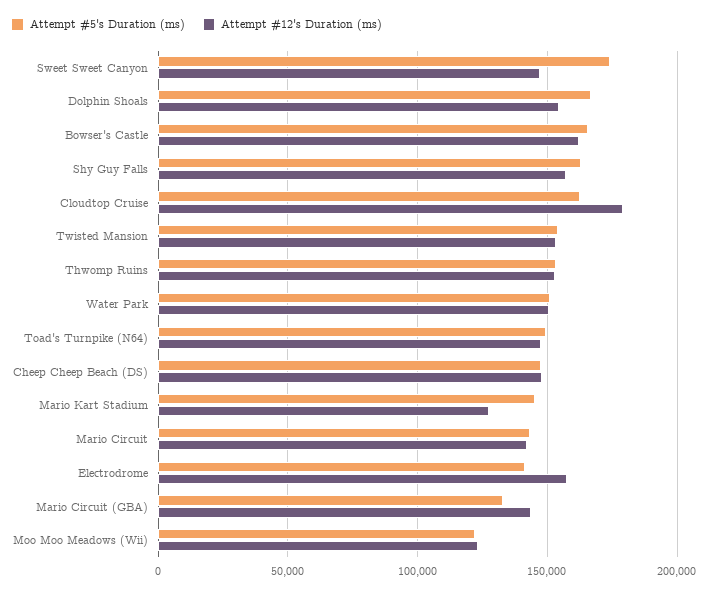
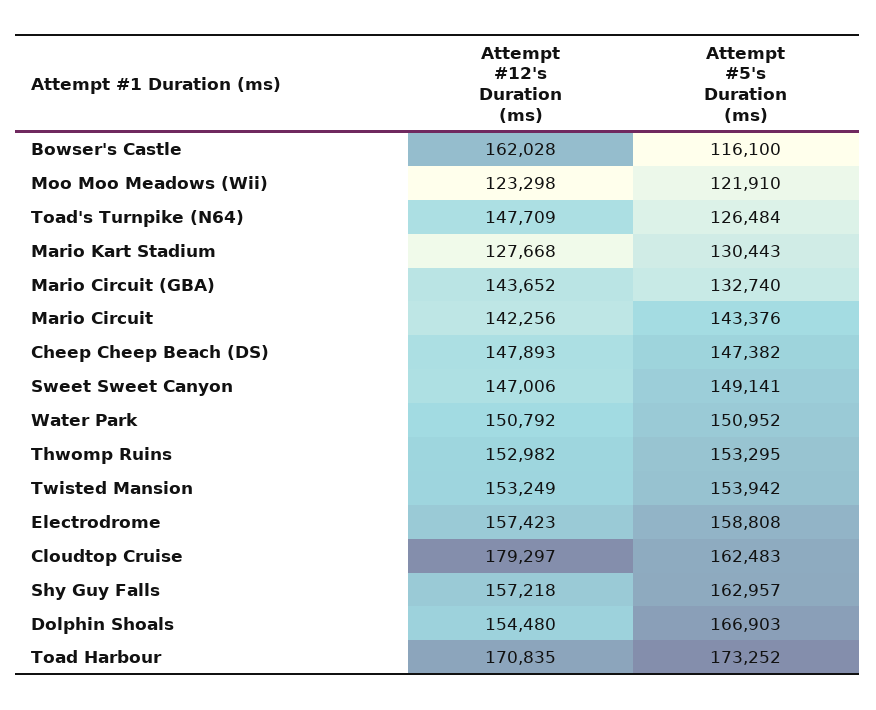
Attempt #5's Duration (ms), Sweet Sweet Canyon: 175000 -> 149141
Attempt #5's Duration (ms), Bowser's Castle: 165000 -> 116100
Attempt #5's Duration (ms), Toad's Turnpike (N64): 150000 -> 126484
Attempt #5's Duration (ms), Mario Kart Stadium: 145000 -> 130443
Attempt #5's Duration (ms), Electrodrome: 140000 -> 158808
Attempt #12's Duration (ms), Toad Harbour: none -> 170835
Attempt #5's Duration (ms), Toad Harbour: none -> 173252

